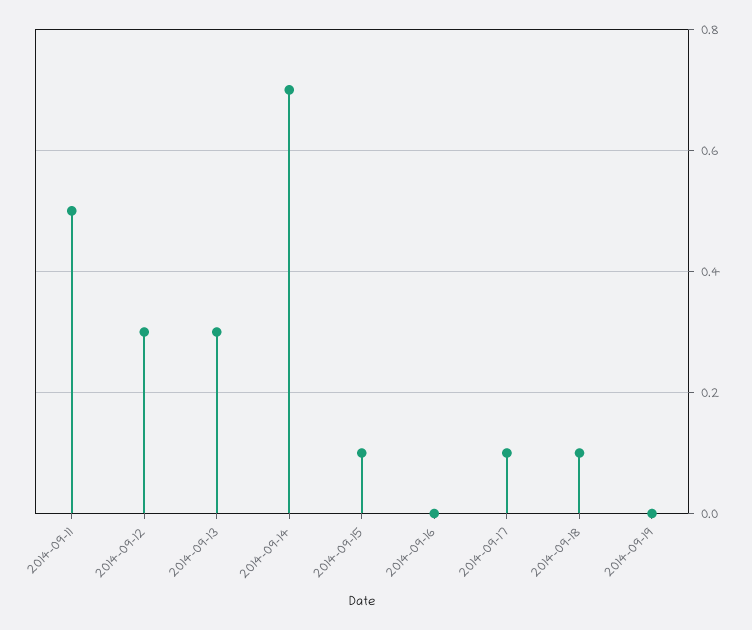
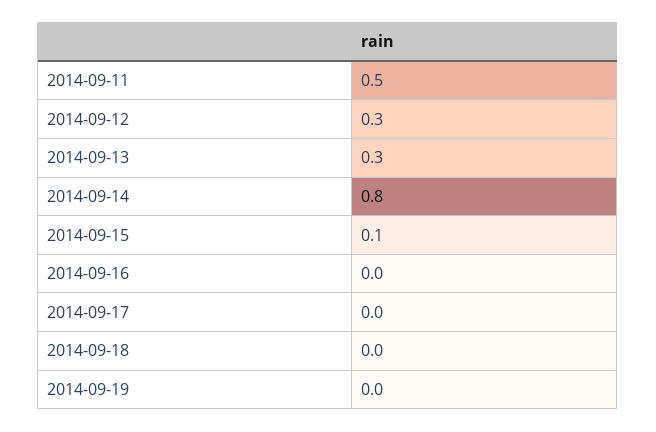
2014-09-14: 0.7 -> 0.8
2014-09-17: 0.1 -> 0
2014-09-18: 0.1 -> 0

